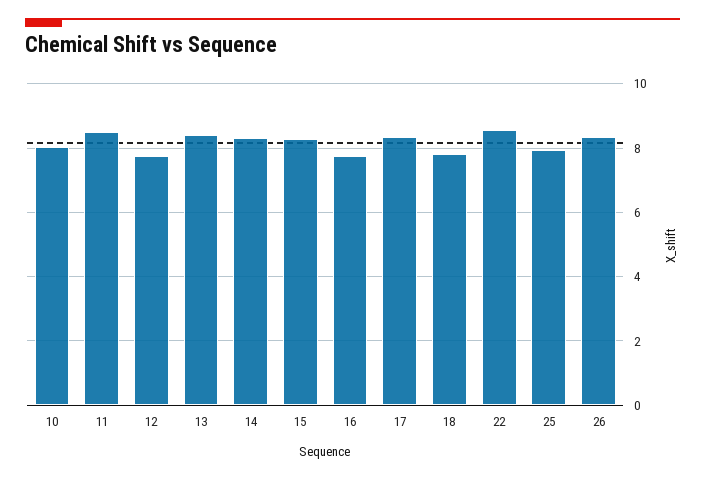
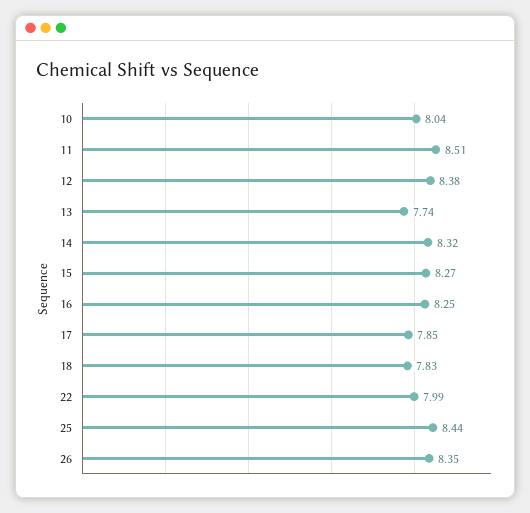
12: 7.8 -> 8.38
13: 8.4 -> 7.74
16: 7.8 -> 8.25
17: 8.4 -> 7.85
22: 8.6 -> 7.99
25: 8 -> 8.44

